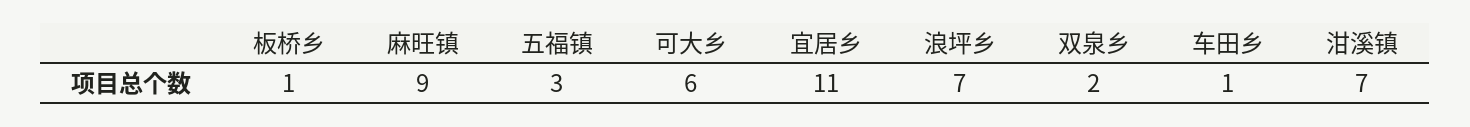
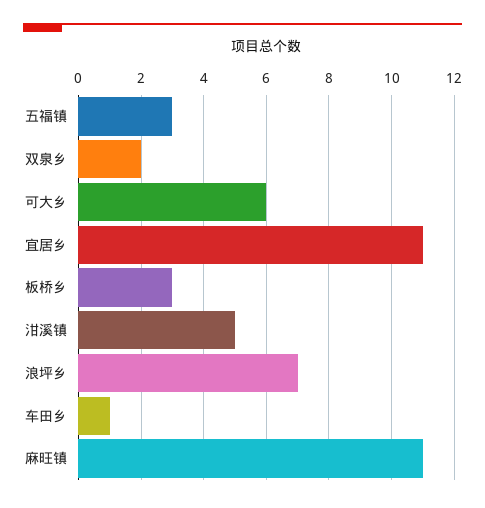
板桥乡: 1 -> 3
麻旺镇: 9 -> 11
泔溪镇: 7 -> 5

